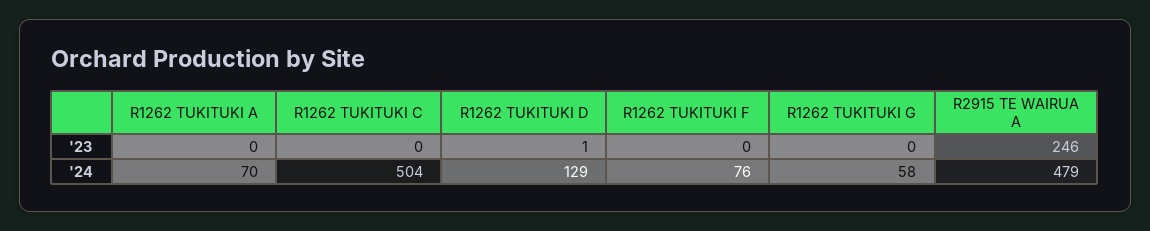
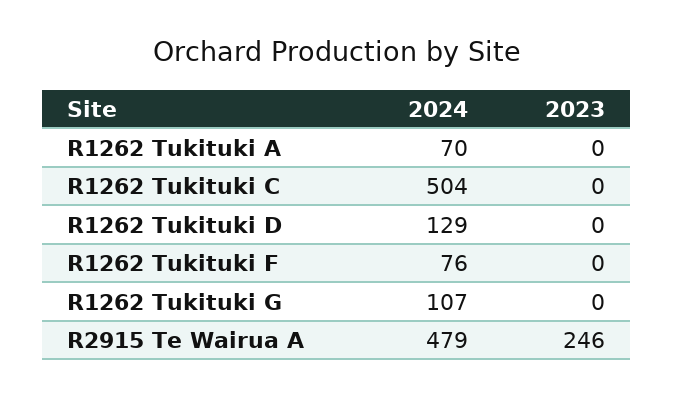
R1262 TUKITUKI D, '23: 1 -> 0
R1262 TUKITUKI G, '24: 58 -> 107

